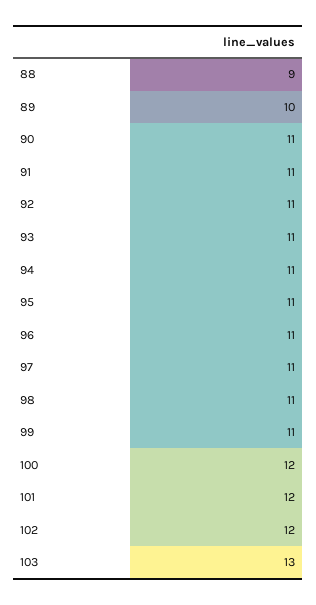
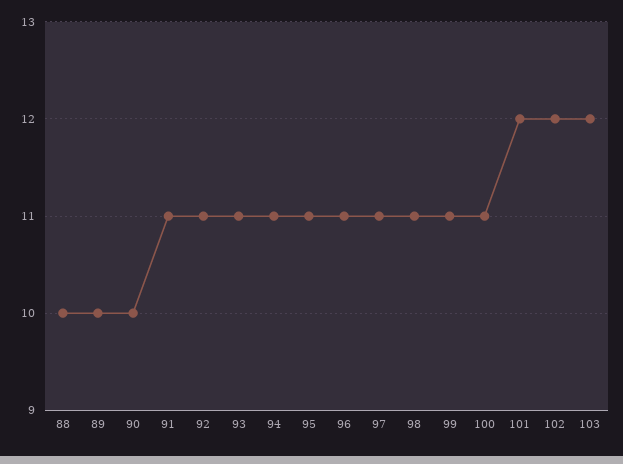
88: 9 -> 10
90: 11 -> 10
100: 12 -> 11
103: 13 -> 12

